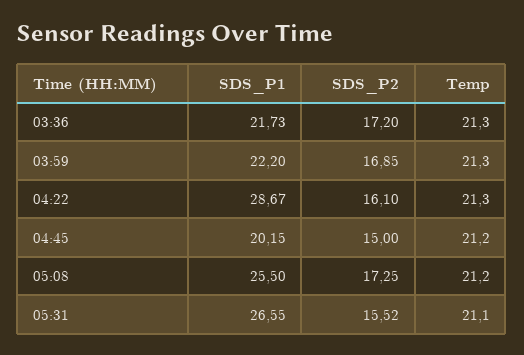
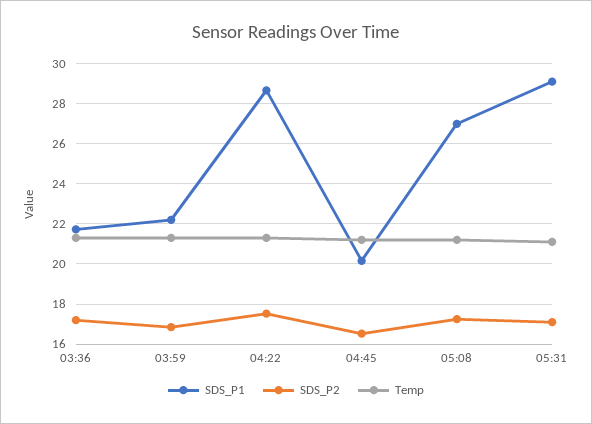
SDS_P2, 04:22: 16.1 -> 17.5
SDS_P2, 04:45: 15 -> 16.5
SDS_P1, 05:08: 25.5 -> 27
SDS_P1, 05:31: 26.55 -> 29
SDS_P2, 05:31: 15.52 -> 17

